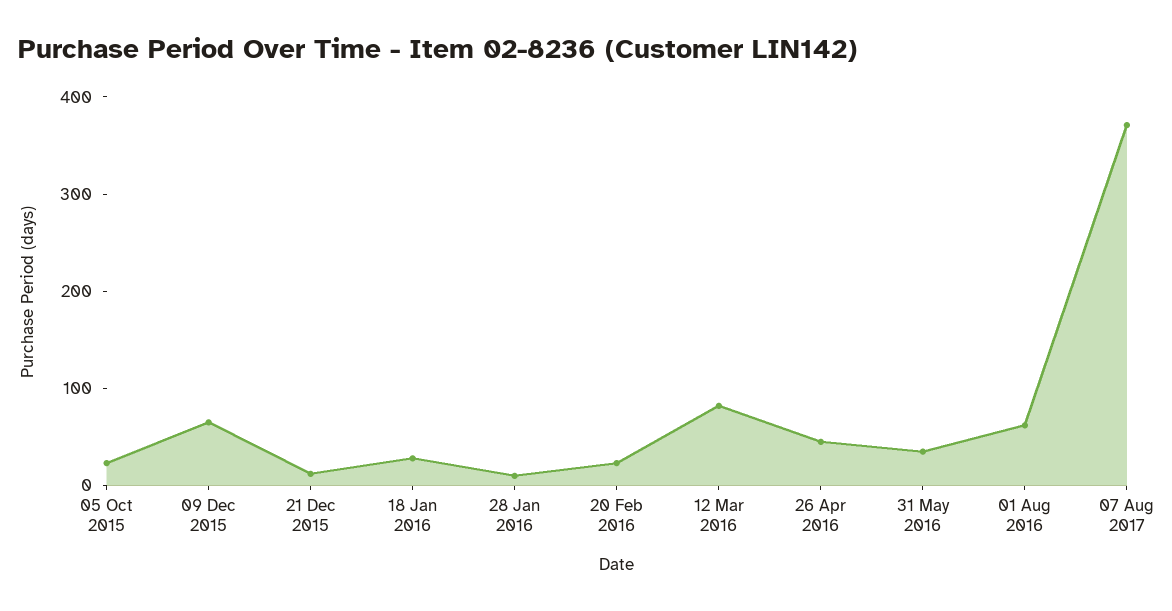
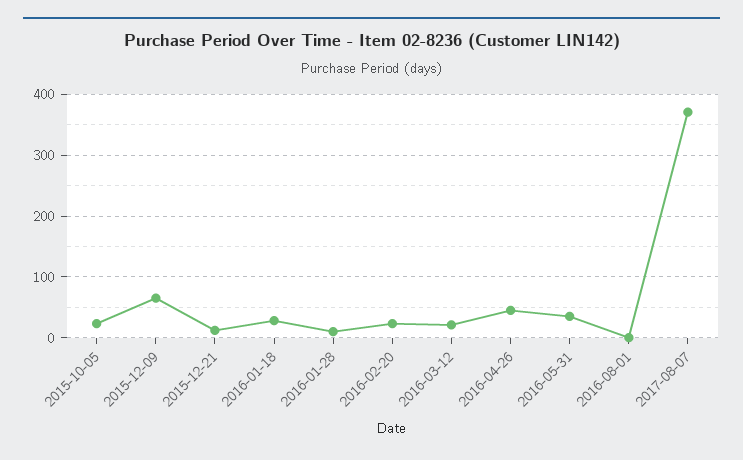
12 Mar 2016: 80 -> 20
01 Aug 2016: 60 -> 0

